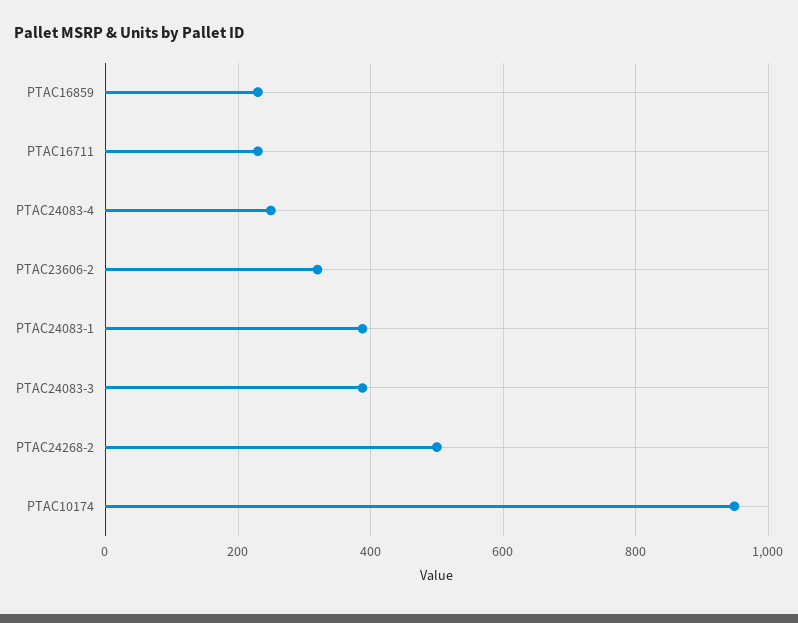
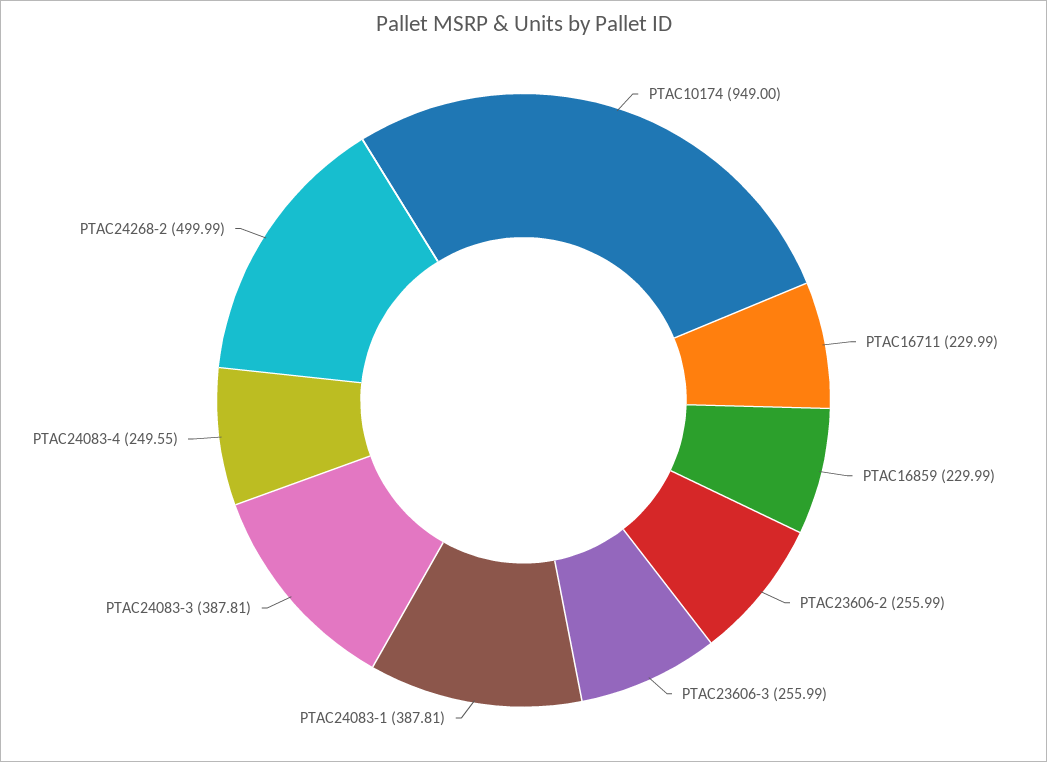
PTAC23606-2: 320 -> 255.99
PTAC23606-3: none -> 255.99

